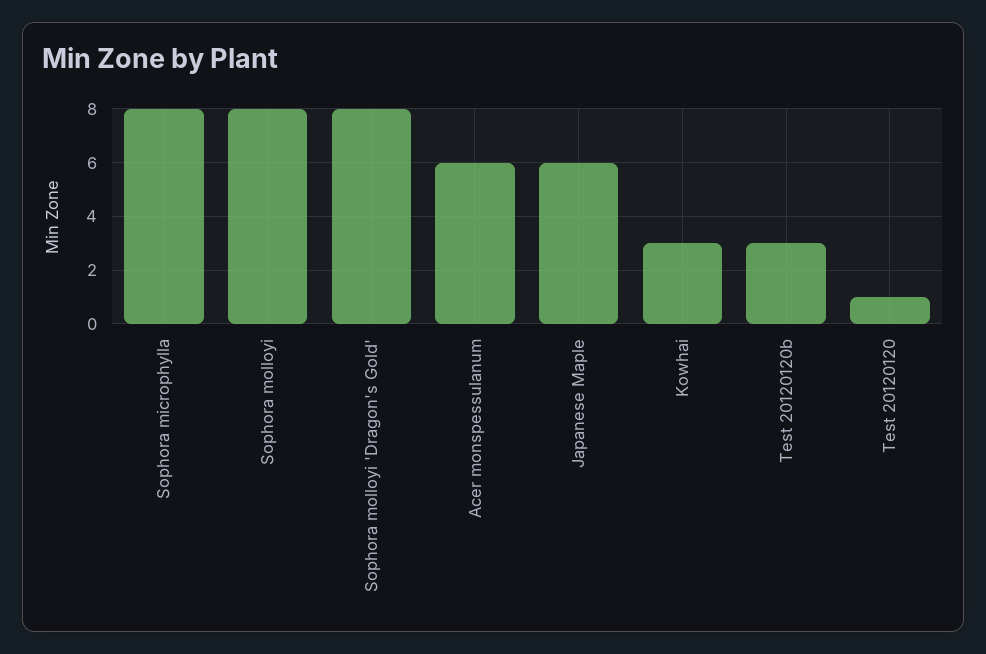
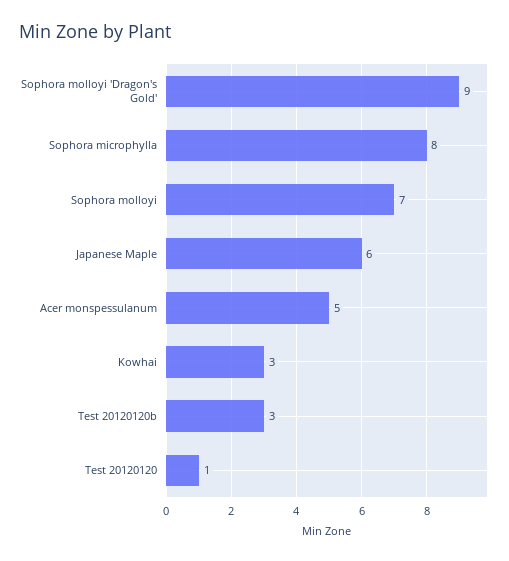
Sophora molloyi: 8 -> 7
Sophora molloyi 'Dragon's Gold': 8 -> 9
Acer monspessulanum: 6 -> 5

